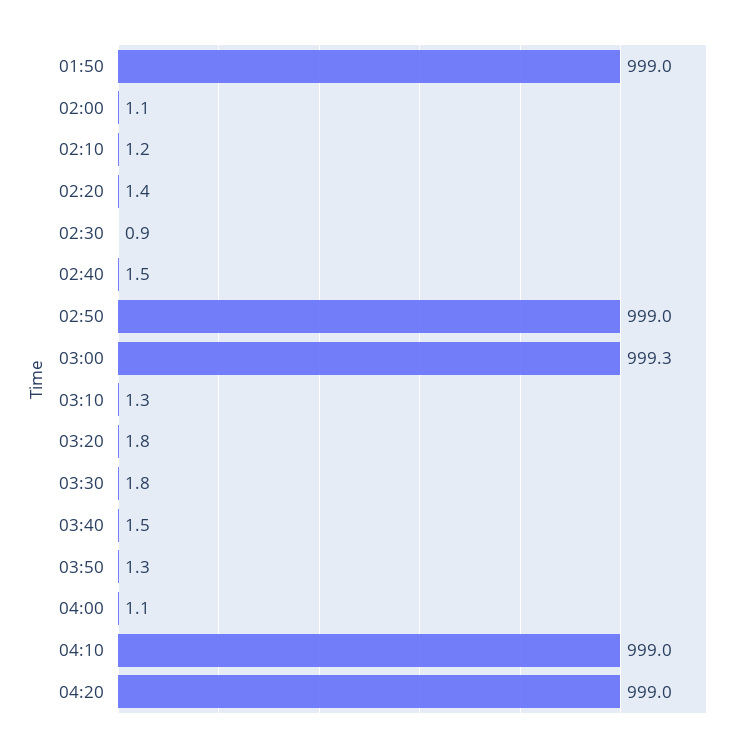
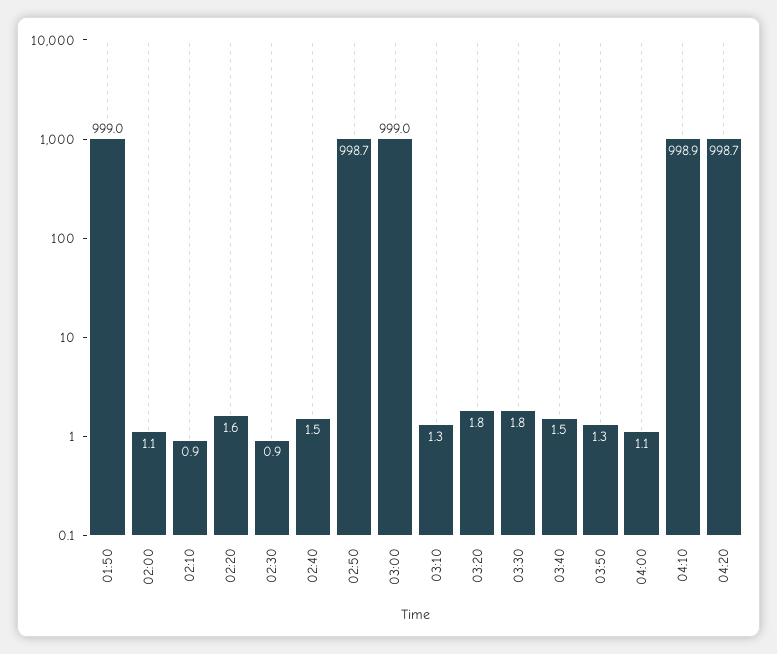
02:10: 1.2 -> 0.9
02:20: 1.4 -> 1.6
02:50: 999 -> 998.7
03:00: 999.3 -> 999
04:10: 999 -> 998.9
04:20: 999 -> 998.7

